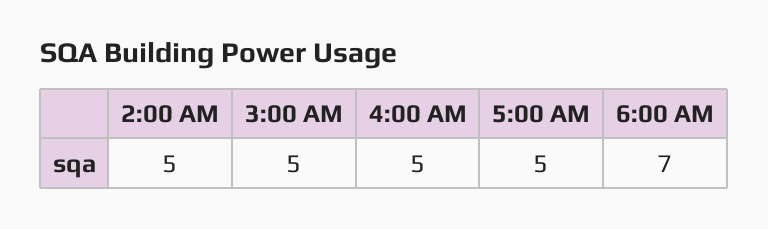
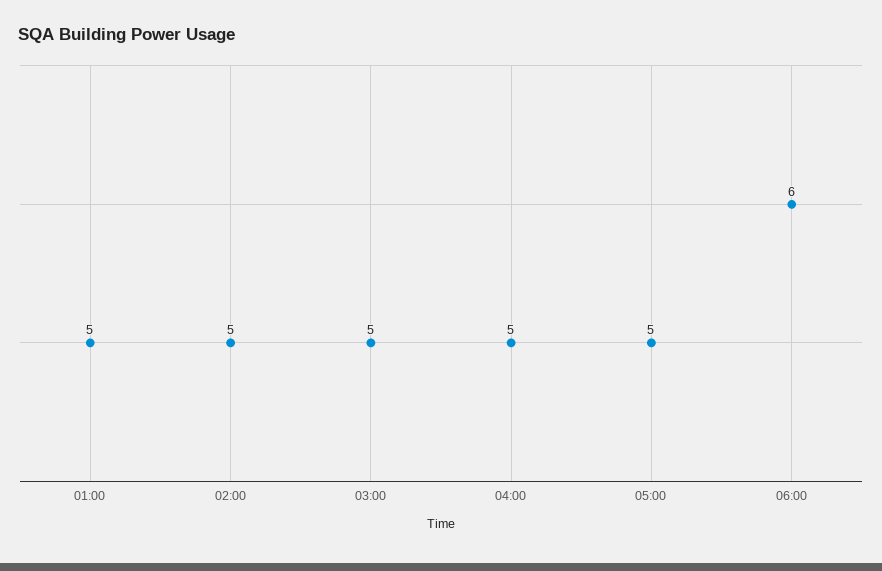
6:00 AM: 7 -> 6
01:00: none -> 5

